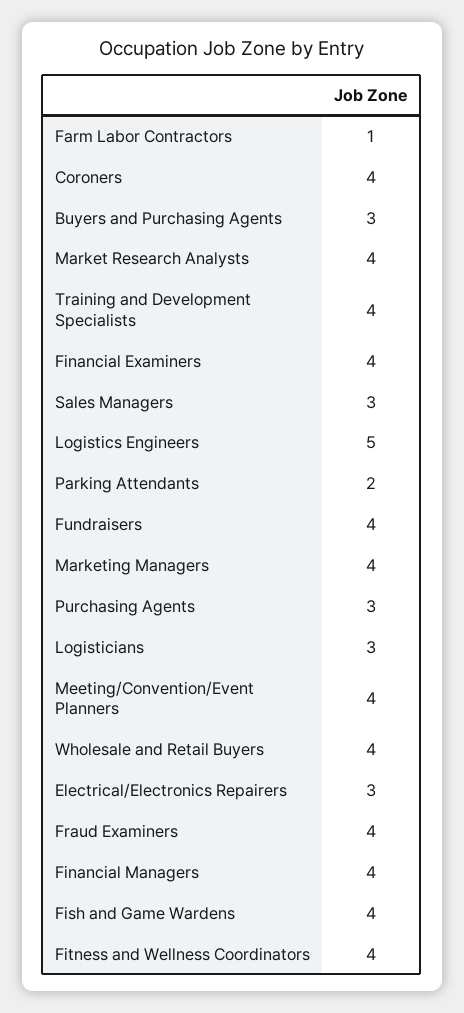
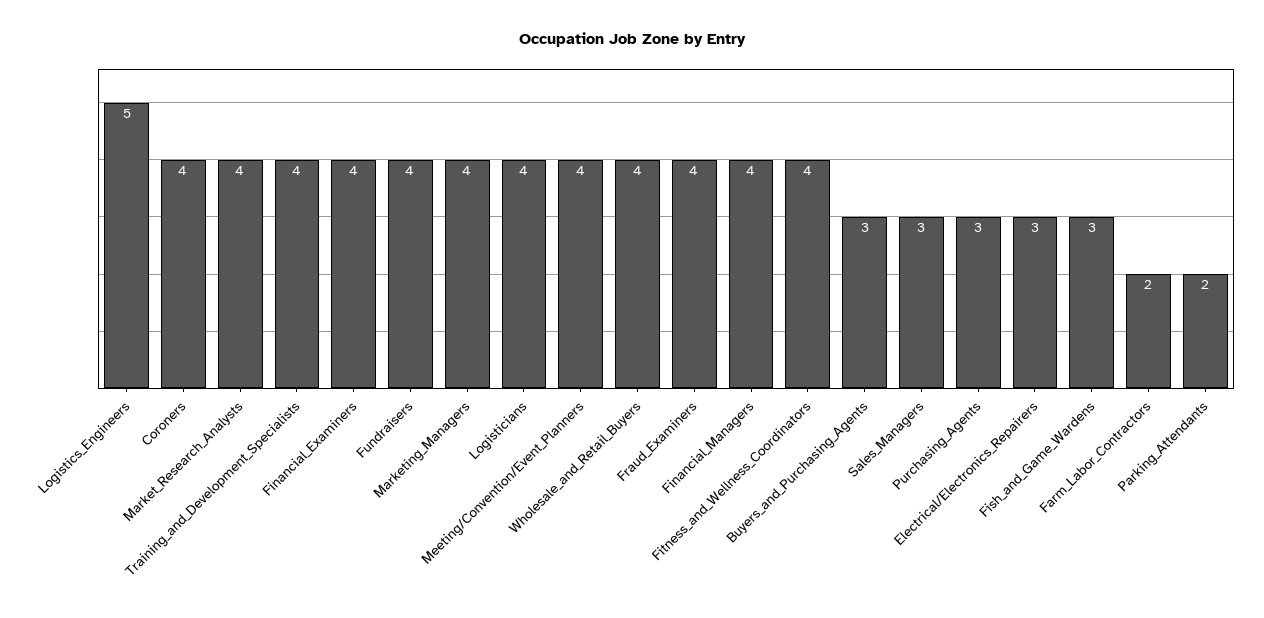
Farm Labor Contractors: 1 -> 2
Logisticians: 3 -> 4
Fish and Game Wardens: 4 -> 3

